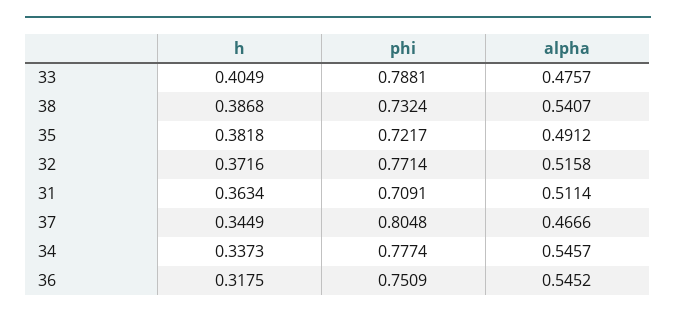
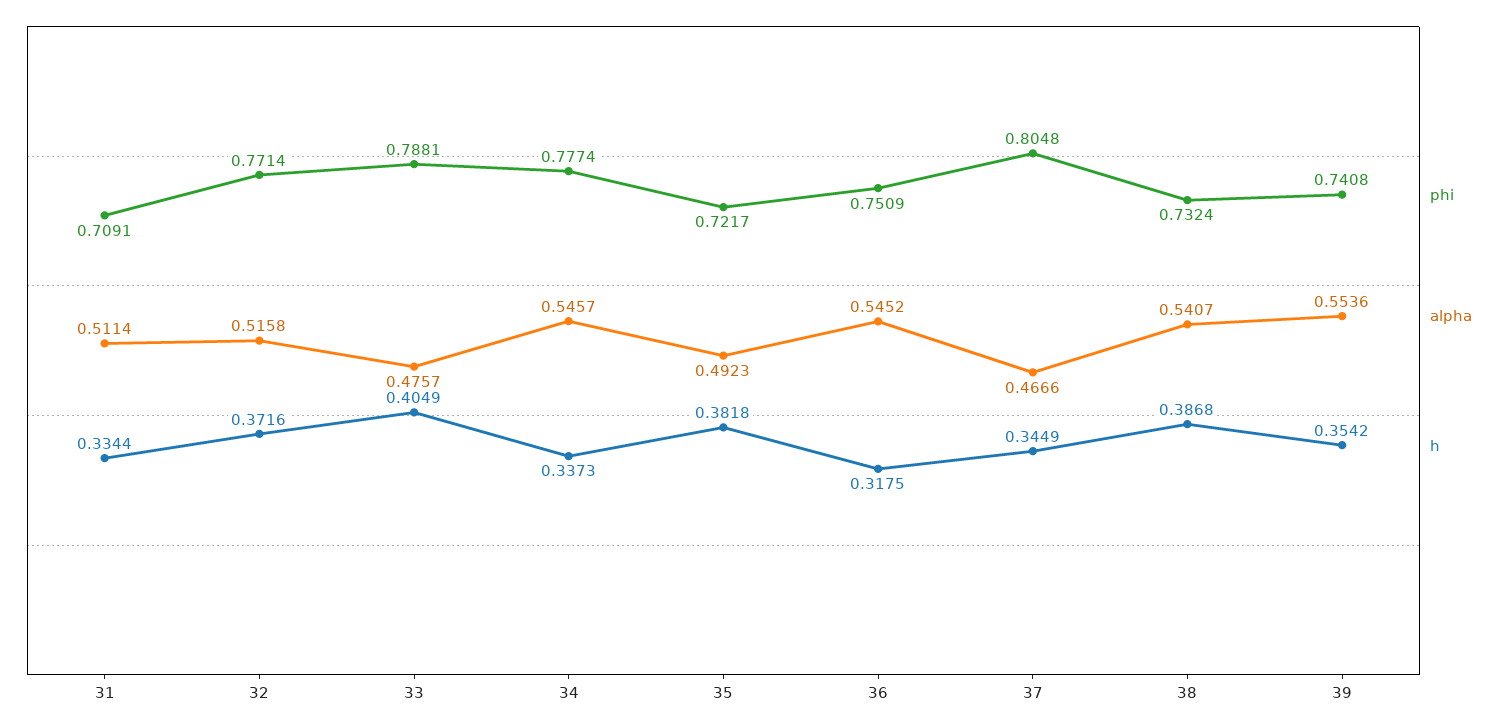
alpha, 35: 0.4912 -> 0.4923
h, 31: 0.3634 -> 0.3344
phi, 39: none -> 0.7408
alpha, 39: none -> 0.5536
h, 39: none -> 0.3542

